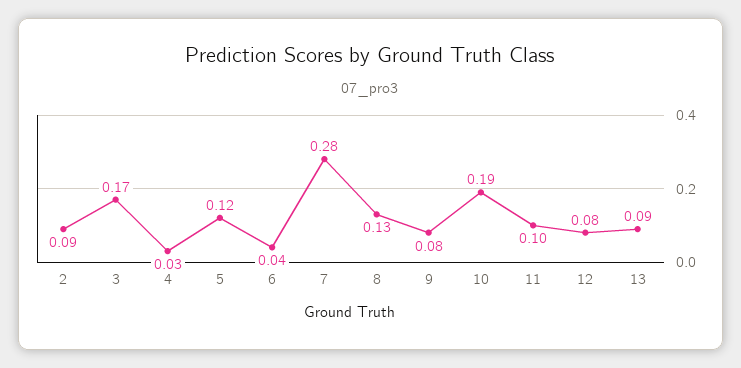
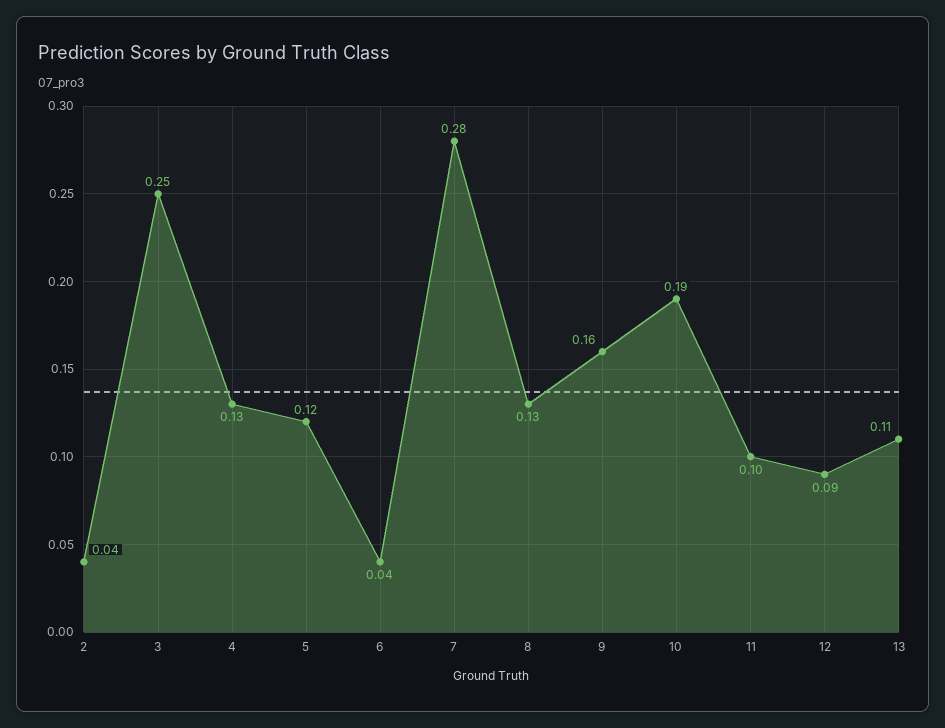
2: 0.09 -> 0.04
3: 0.17 -> 0.25
4: 0.03 -> 0.13
9: 0.08 -> 0.16
12: 0.08 -> 0.09
13: 0.09 -> 0.11

